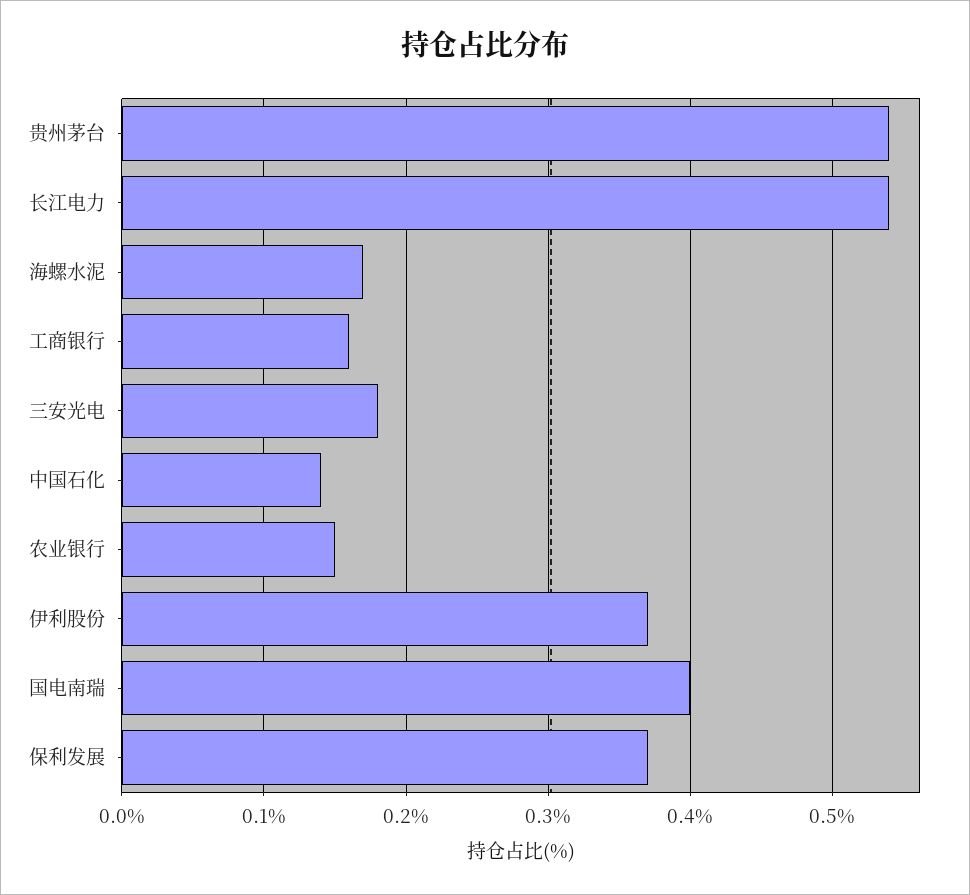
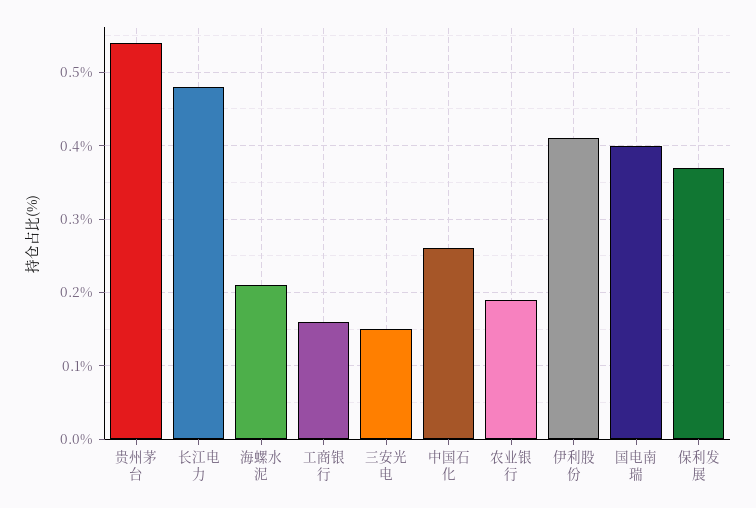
长江电力: 0.54 -> 0.48
海螺水泥: 0.17 -> 0.21
三安光电: 0.18 -> 0.15
中国石化: 0.14 -> 0.26
农业银行: 0.15 -> 0.19
伊利股份: 0.37 -> 0.41

